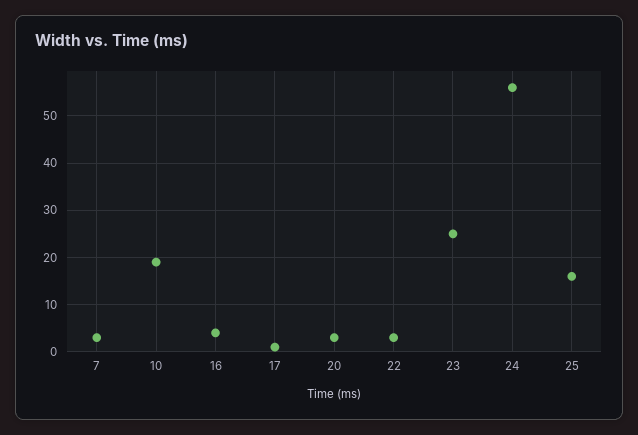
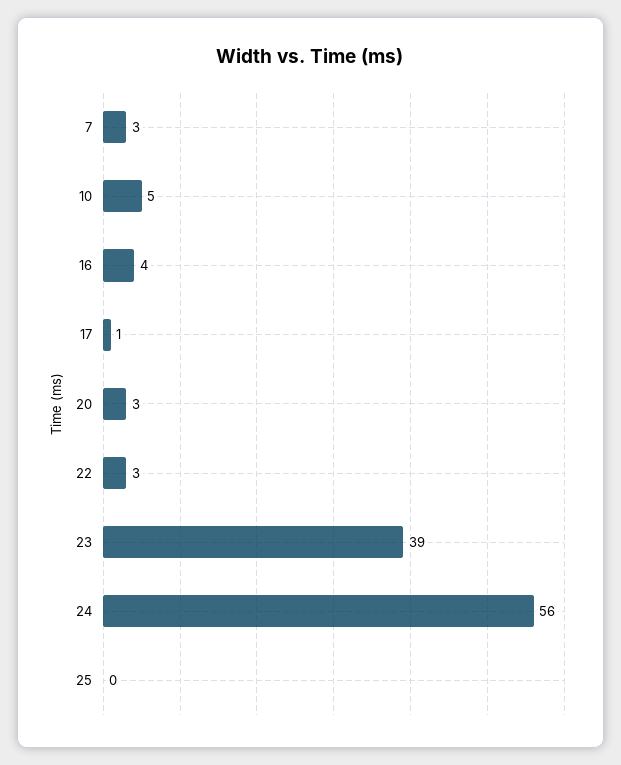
10: 20 -> 5
23: 25 -> 39
25: 15 -> 0

